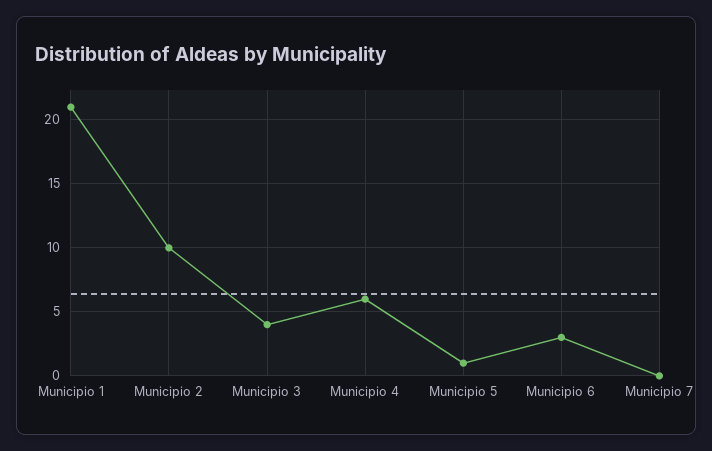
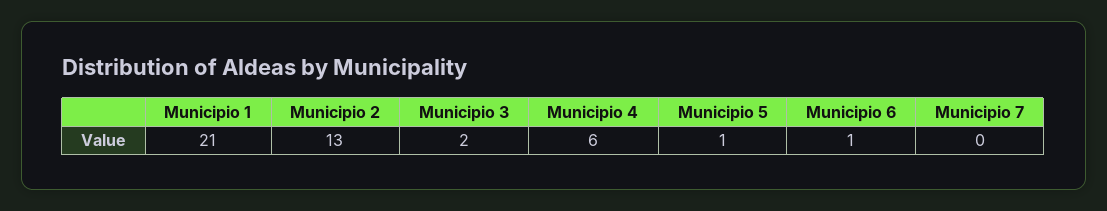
Municipio 2: 10 -> 13
Municipio 3: 4 -> 2
Municipio 6: 3 -> 1

